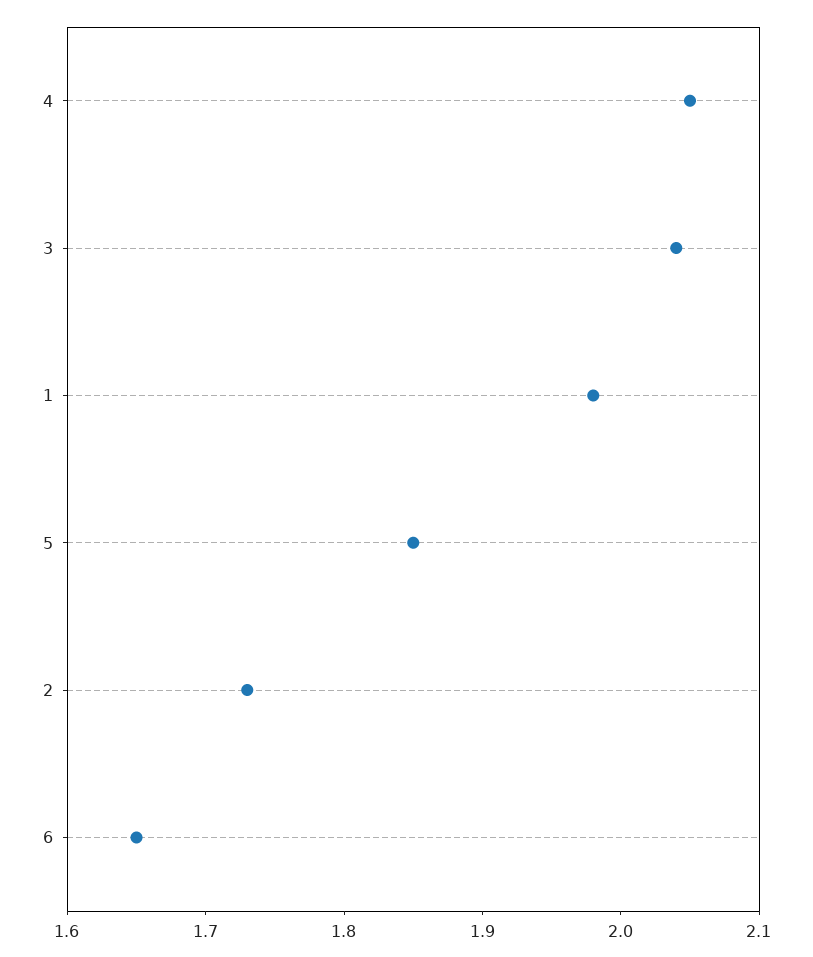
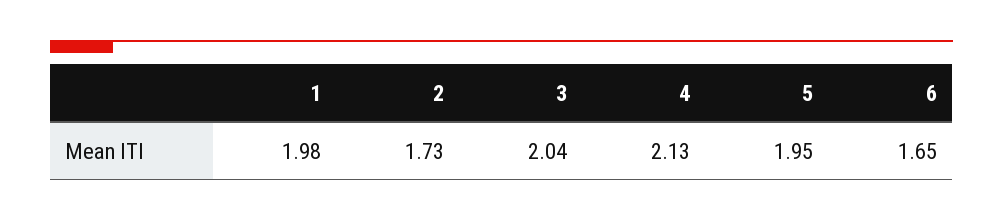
4: 2.05 -> 2.13
5: 1.85 -> 1.95

